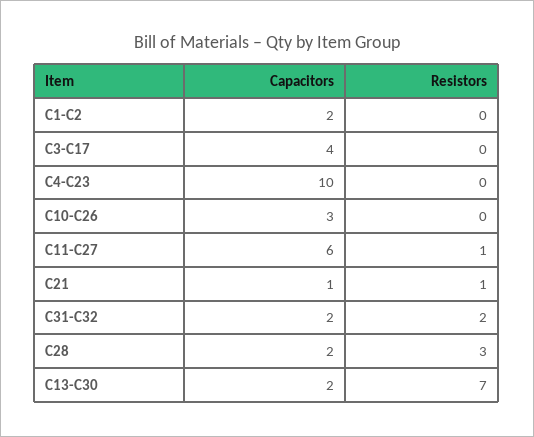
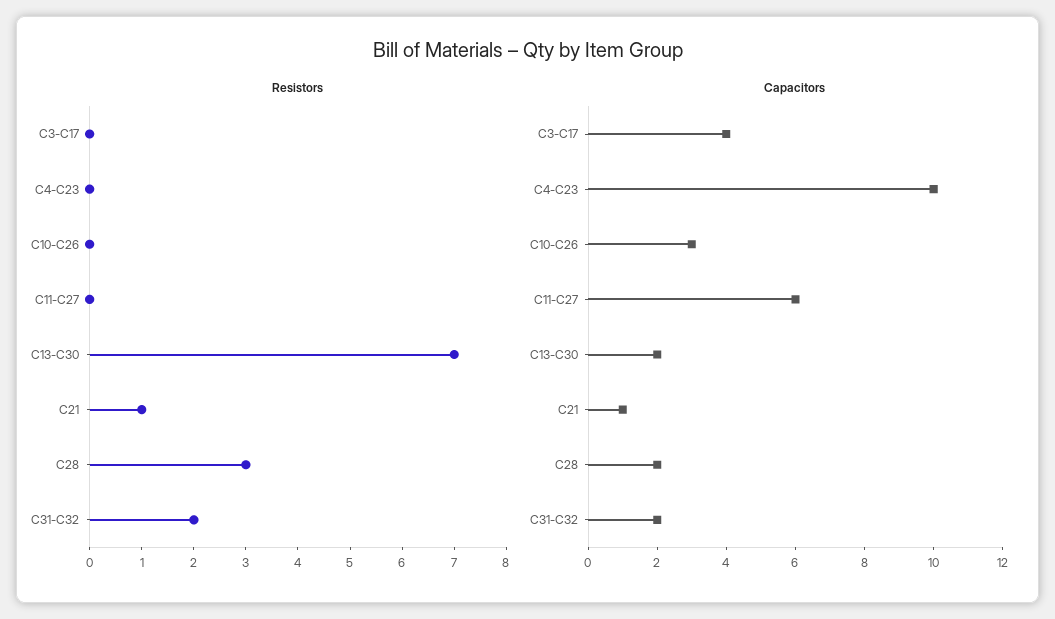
Capacitors, C1-C2: 2 -> none
Resistors, C1-C2: 0 -> none
Resistors, C11-C27: 1 -> 0

